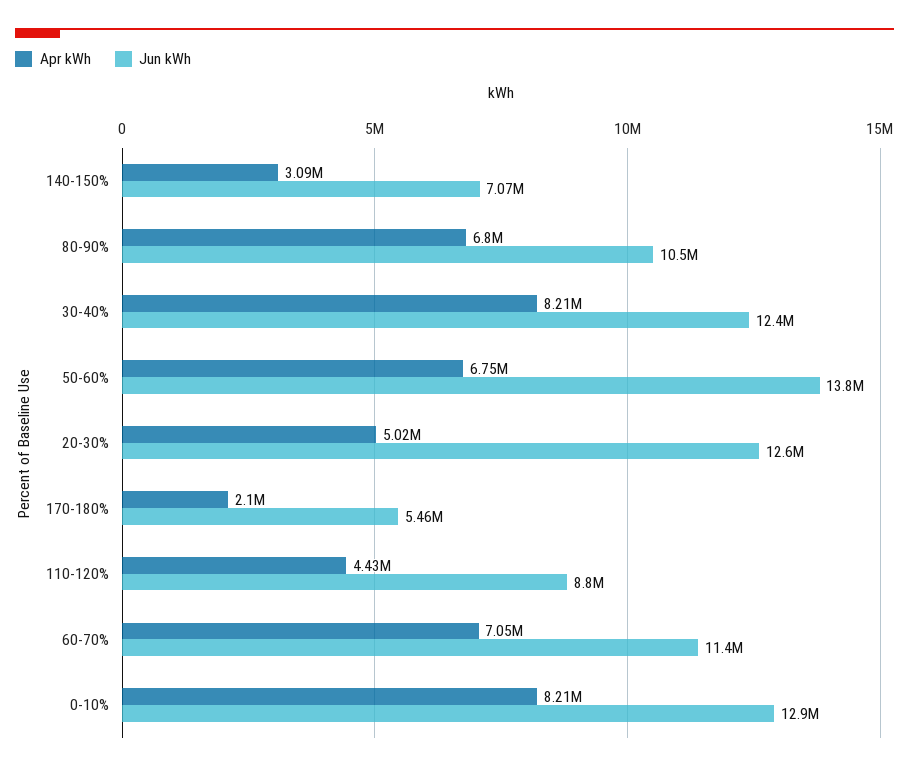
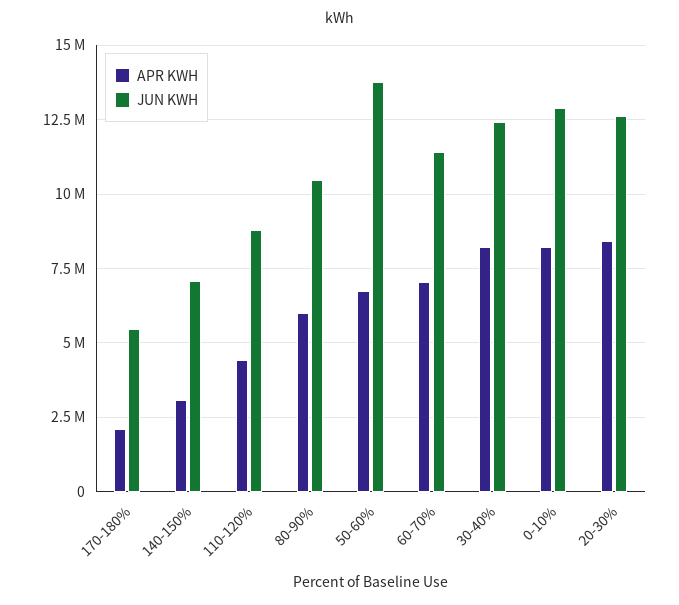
Apr kWh, 80-90%: 6800000 -> 6000000
Apr kWh, 20-30%: 5020000 -> 8500000

